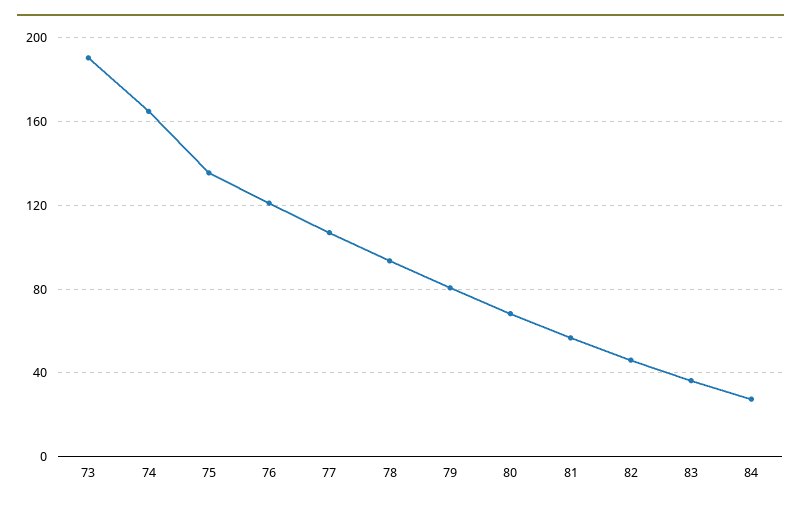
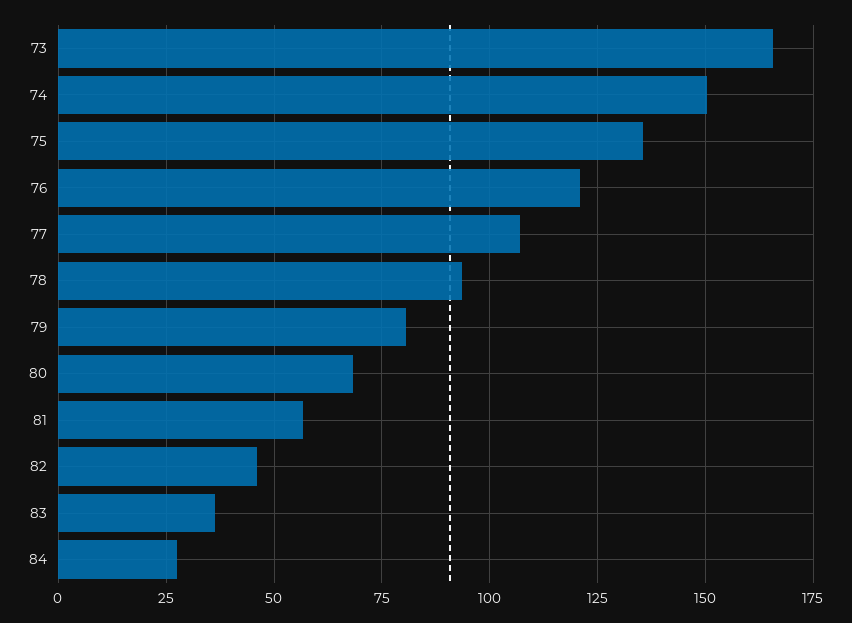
73: 190 -> 165
74: 165 -> 150

